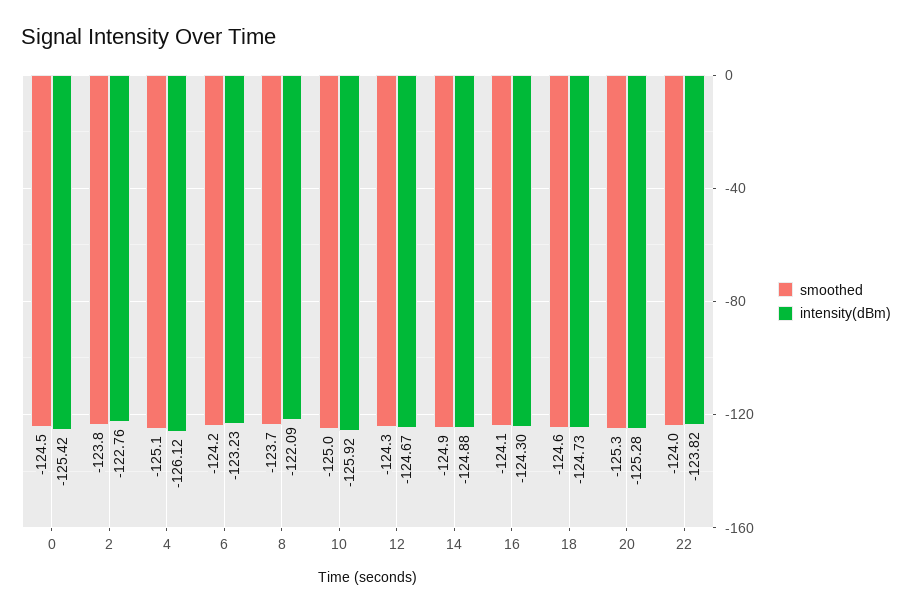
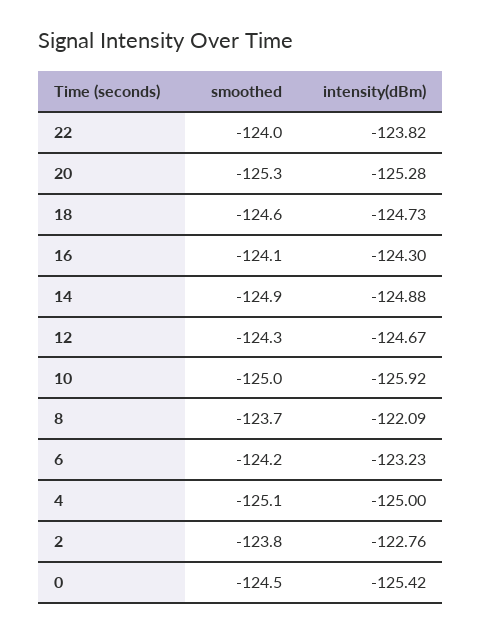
intensity(dBm), 4: -126.12 -> -125

